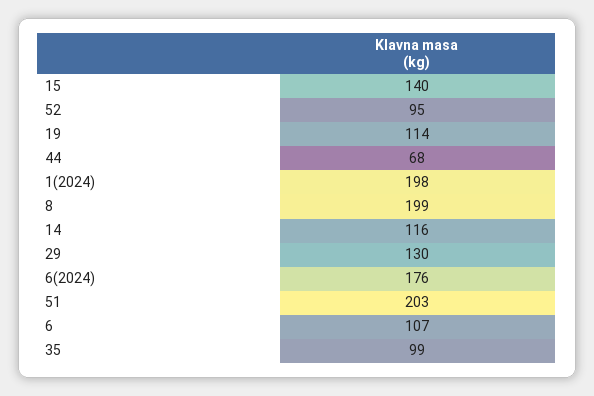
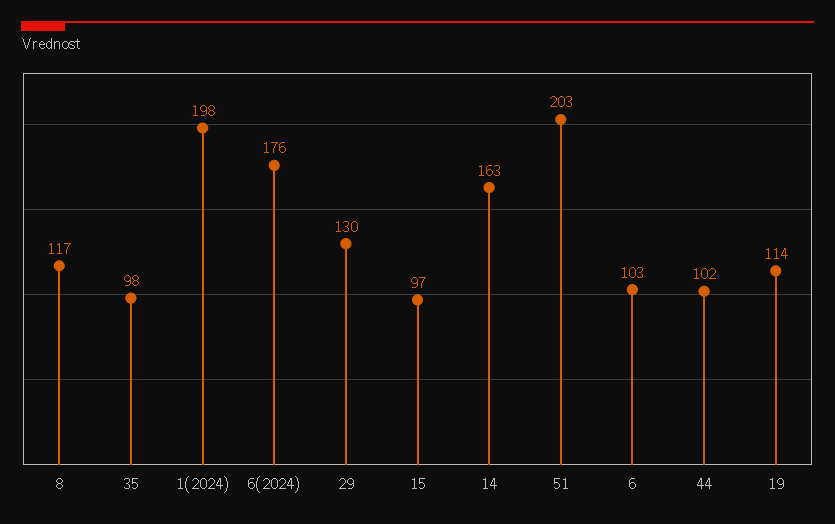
15: 140 -> 97
52: 95 -> none
44: 68 -> 102
8: 199 -> 117
14: 116 -> 163
6: 107 -> 103
35: 99 -> 98

